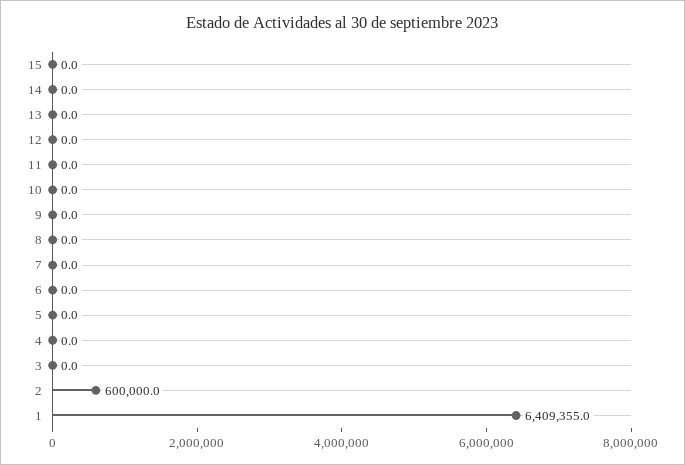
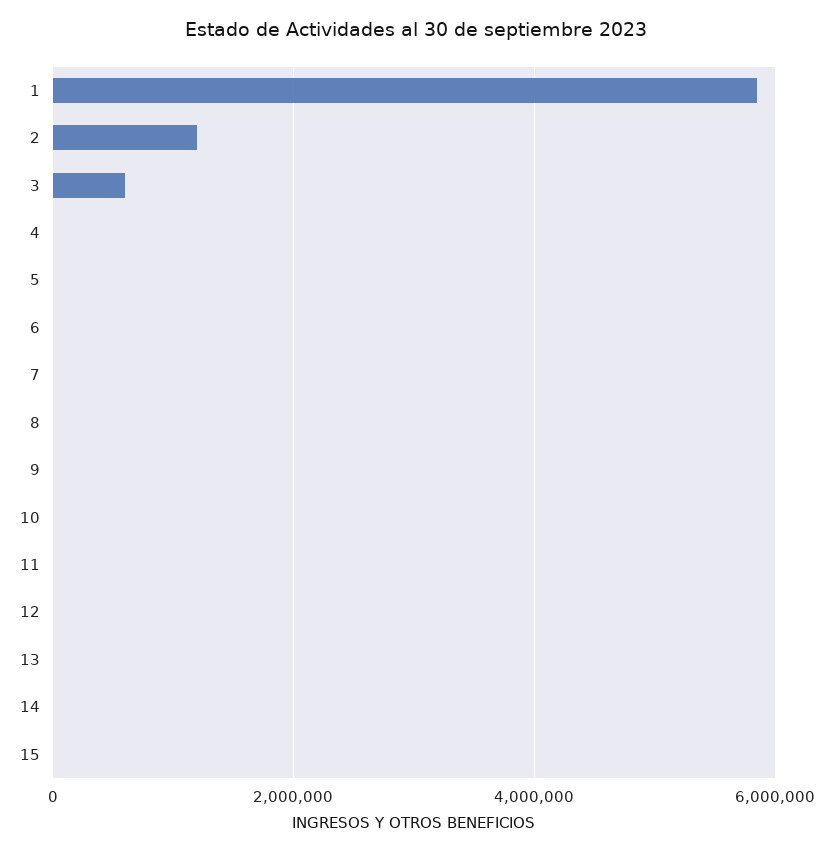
3: 0 -> 600000
2: 600000 -> 1200000
1: 6409355 -> 5800000

